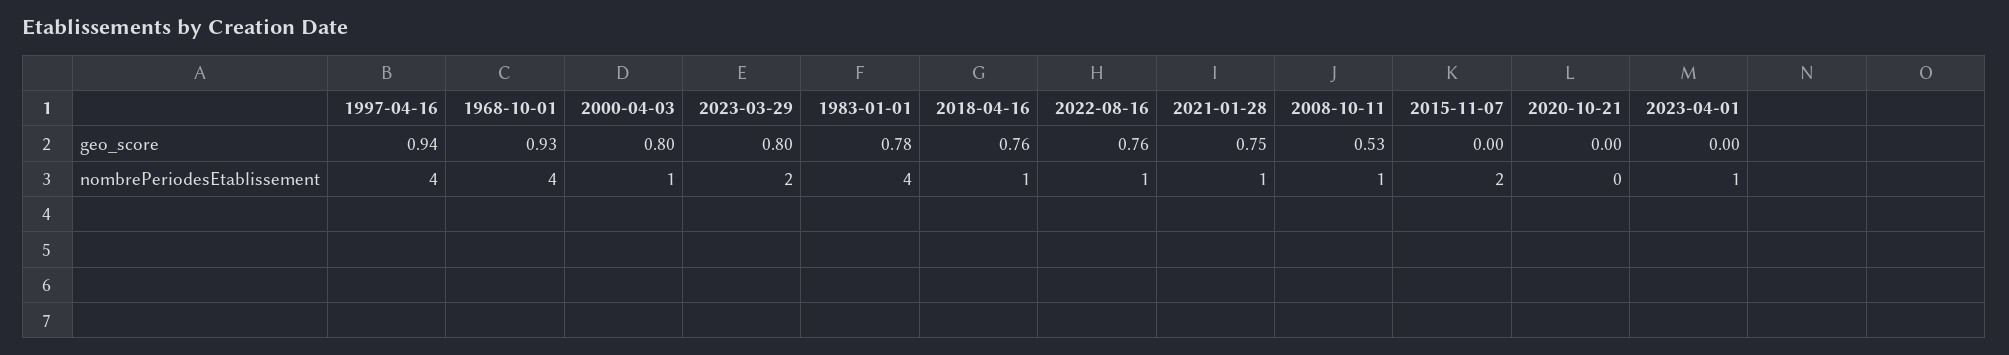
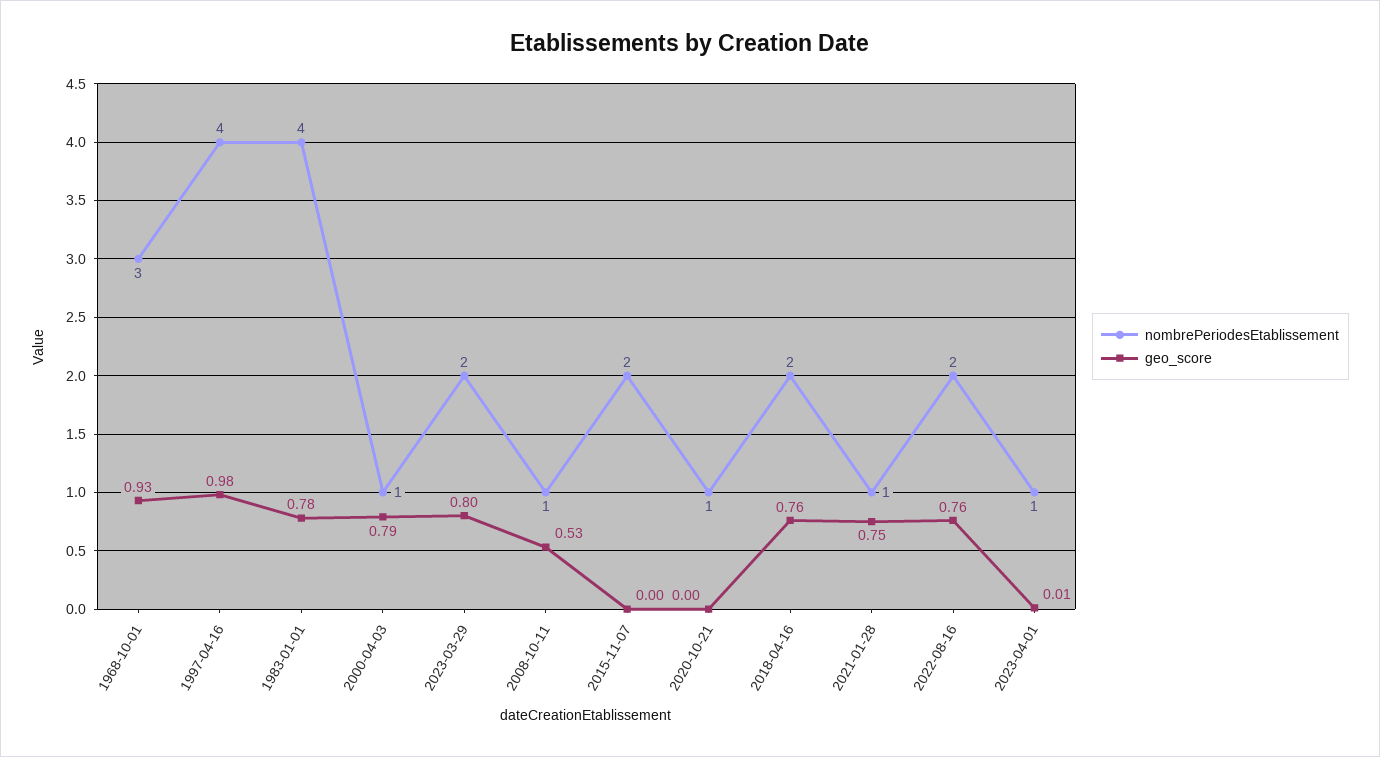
geo_score, 1997-04-16: 0.94 -> 0.98
geo_score, 2000-04-03: 0.8 -> 0.79
geo_score, 2023-04-01: 0 -> 0.01
nombrePeriodesEtablissement, 1968-10-01: 4 -> 3
nombrePeriodesEtablissement, 2018-04-16: 1 -> 2
nombrePeriodesEtablissement, 2022-08-16: 1 -> 2
nombrePeriodesEtablissement, 2020-10-21: 0 -> 1

